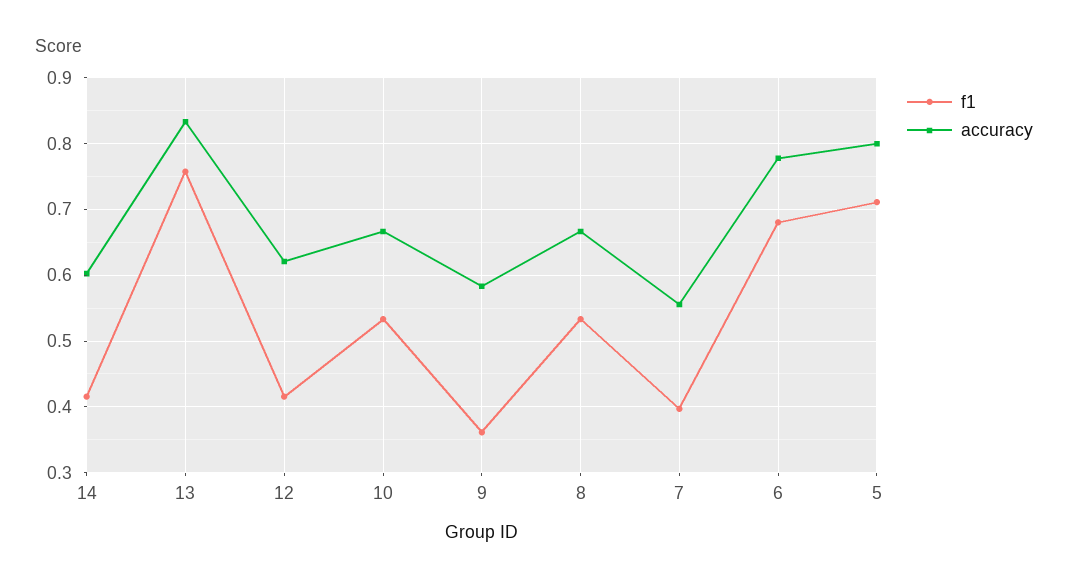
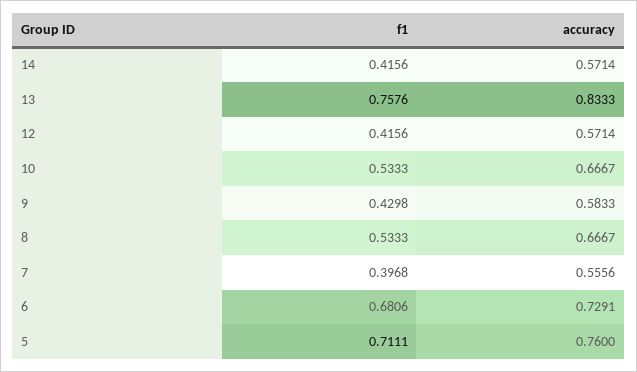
accuracy, 14: 0.6 -> 0.5714
accuracy, 12: 0.62 -> 0.5714
f1, 9: 0.36 -> 0.4298
accuracy, 6: 0.78 -> 0.7291
accuracy, 5: 0.8 -> 0.76

